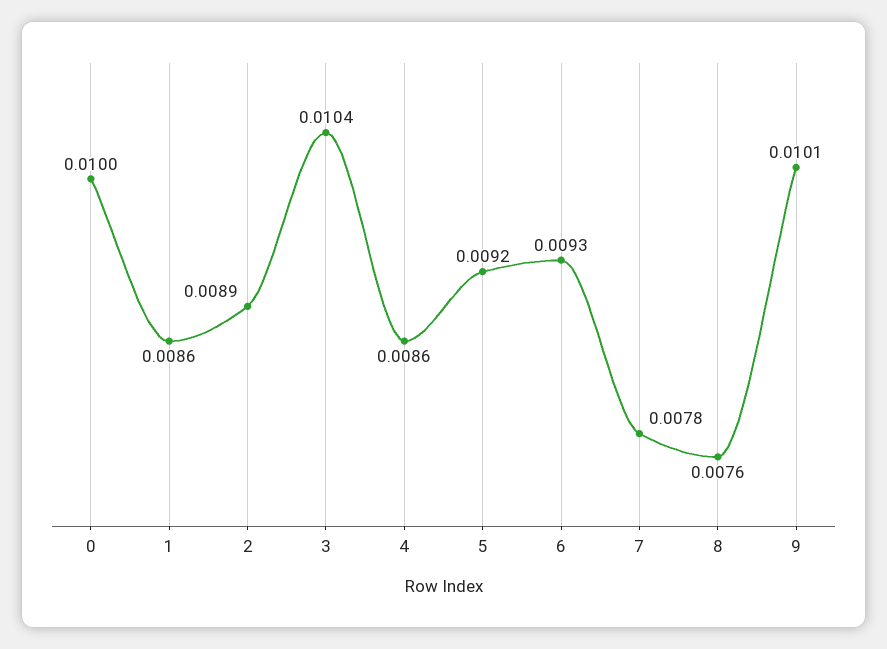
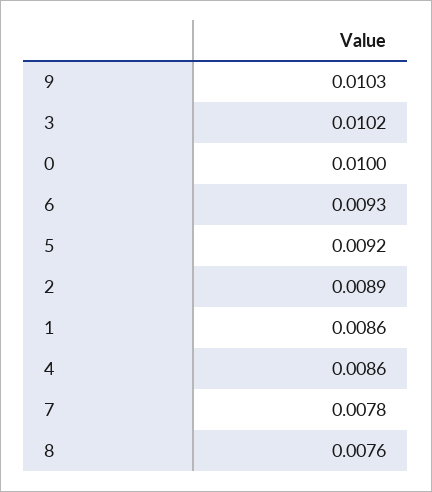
3: 0.0104 -> 0.0102
9: 0.0101 -> 0.0103

